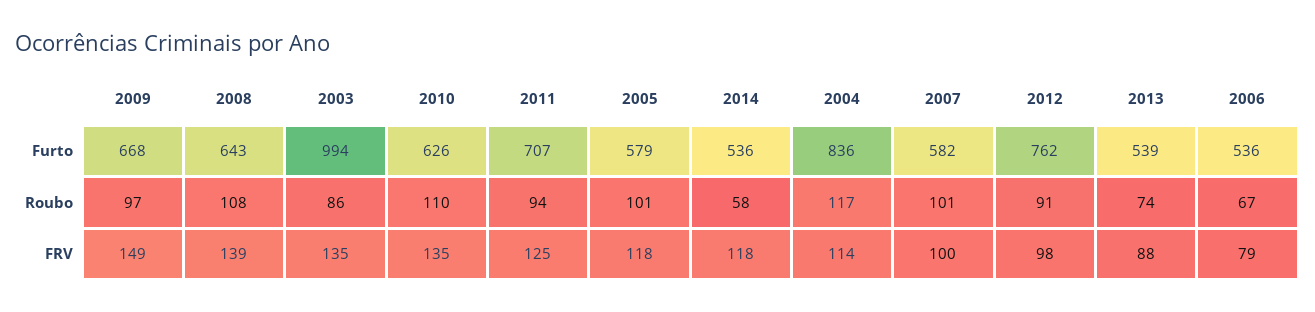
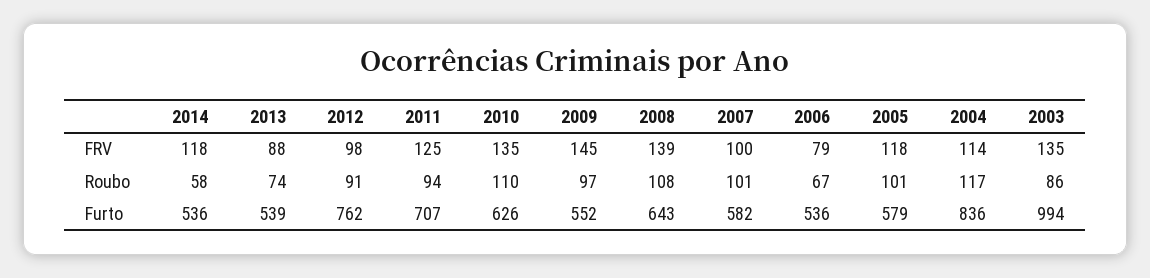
2009, Furto: 668 -> 552
2009, FRV: 149 -> 145

